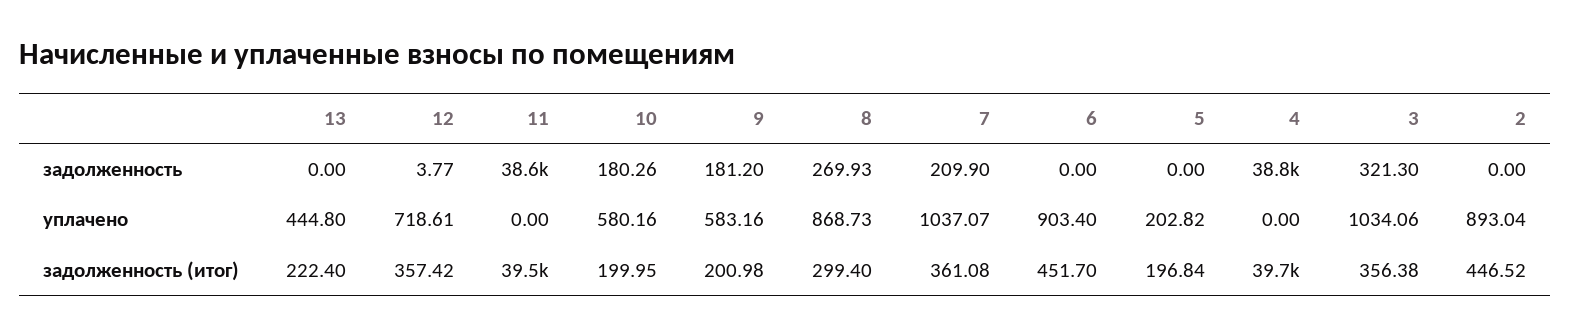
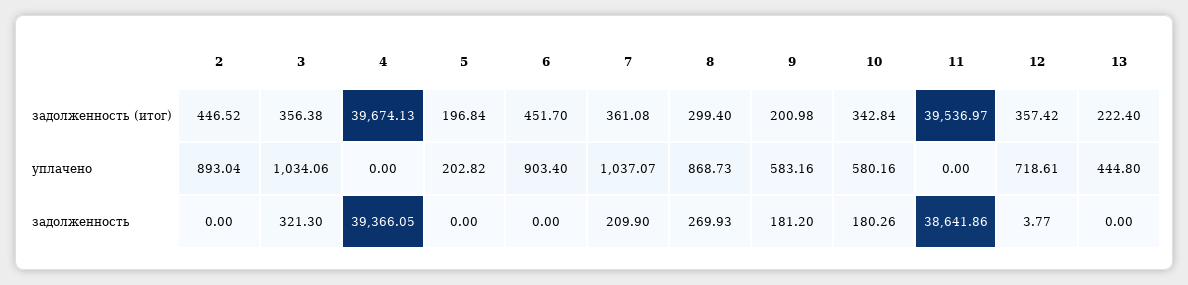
4, задолженность: 38800 -> 39366.05
10, задолженность (итог): 199.95 -> 342.84

